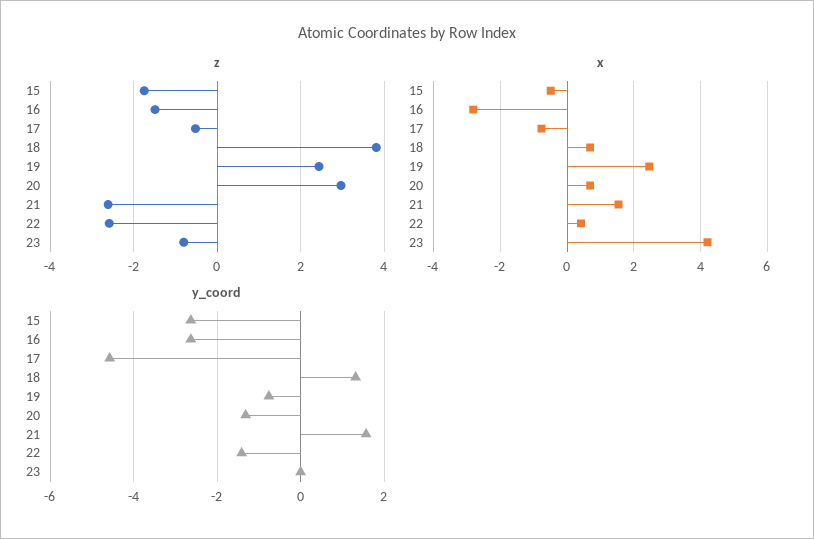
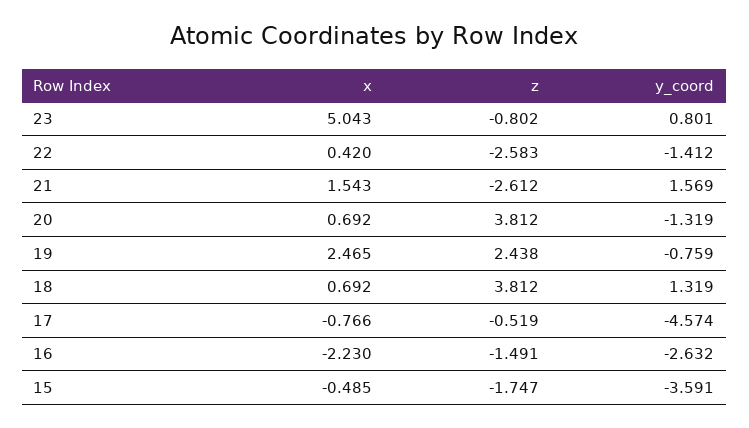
z, 20: 3 -> 3.812
x, 16: -2.8 -> -2.23
x, 23: 4.2 -> 5.043
y_coord, 15: -2.6 -> -3.591
y_coord, 23: 0 -> 0.801

